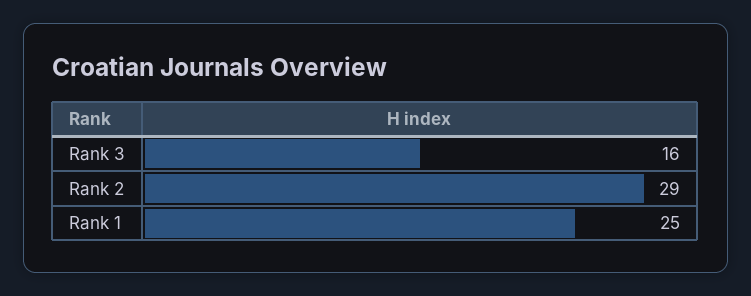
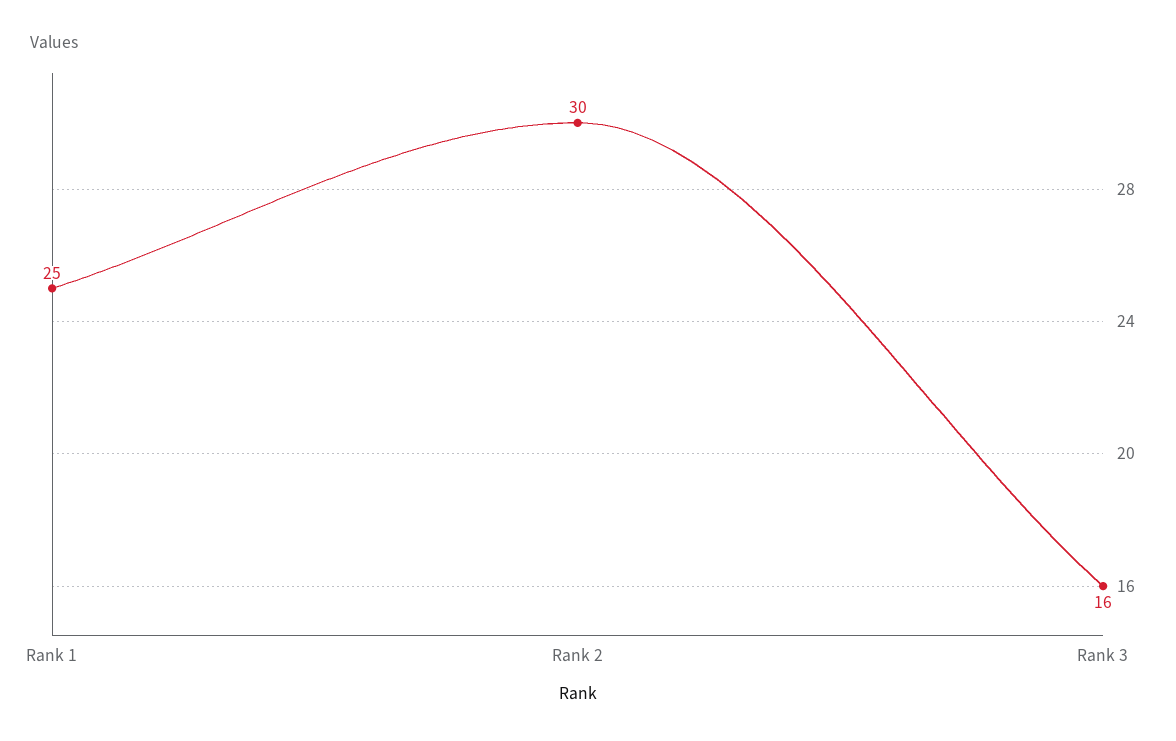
Rank 2: 29 -> 30

